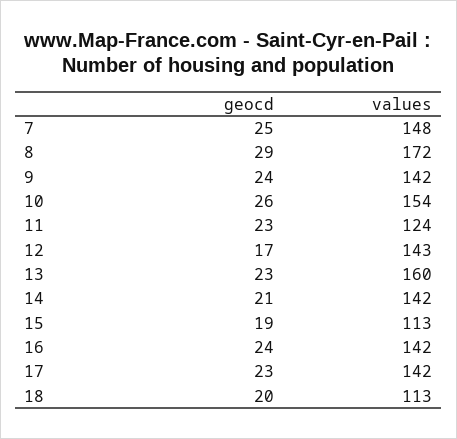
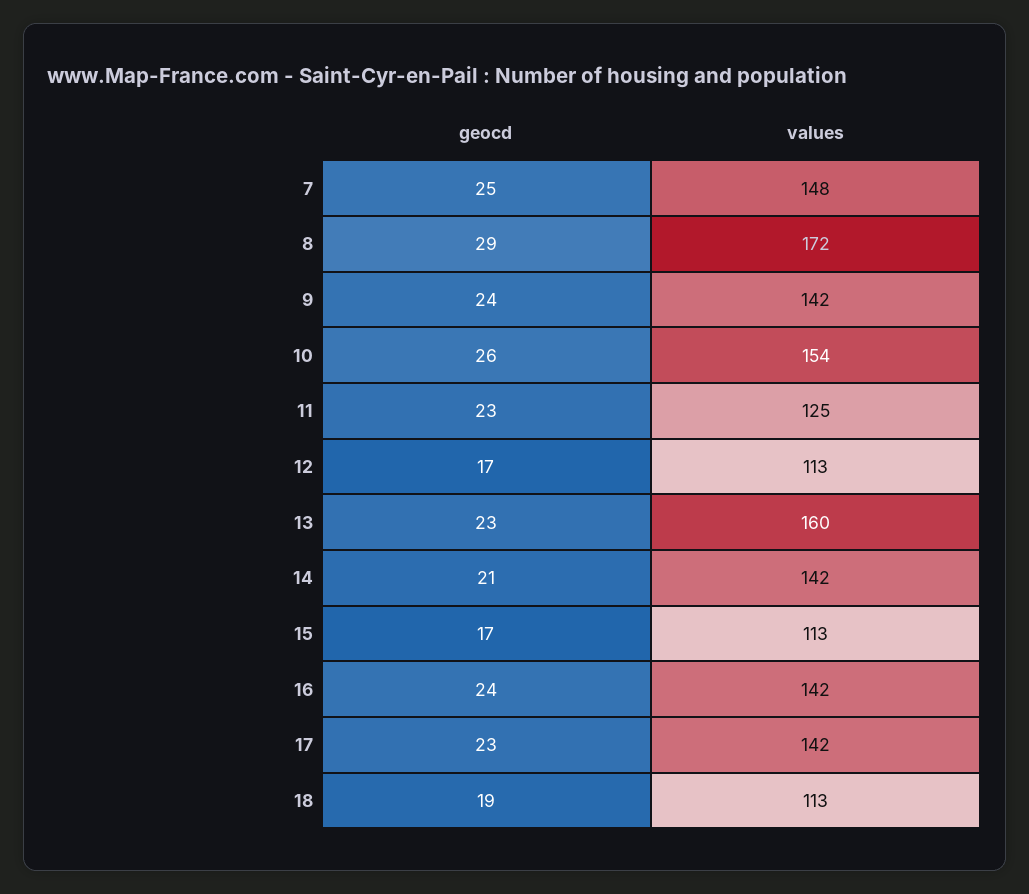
values, 11: 124 -> 125
values, 12: 143 -> 113
geocd, 15: 19 -> 17
geocd, 18: 20 -> 19

